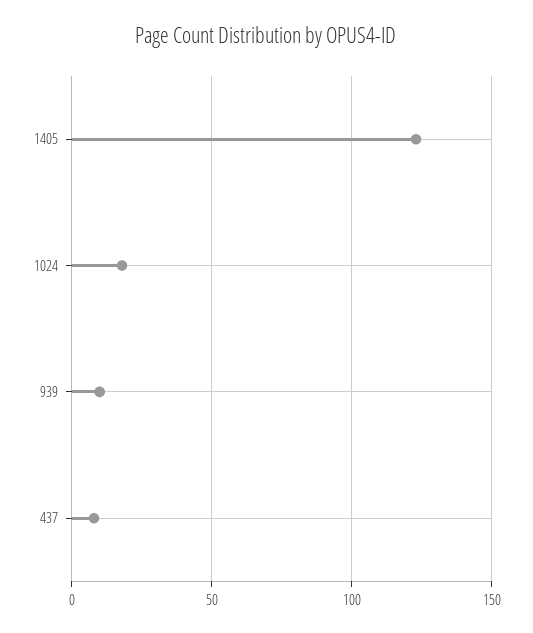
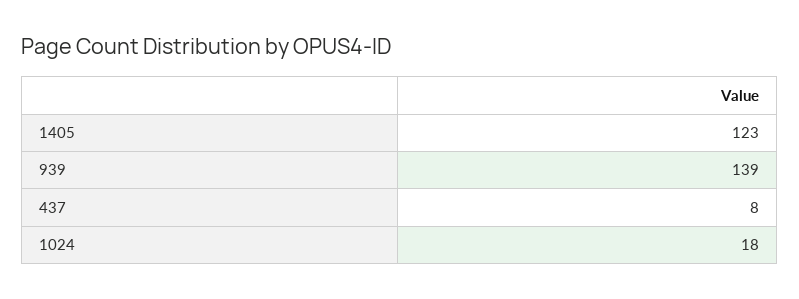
939: 10 -> 139

